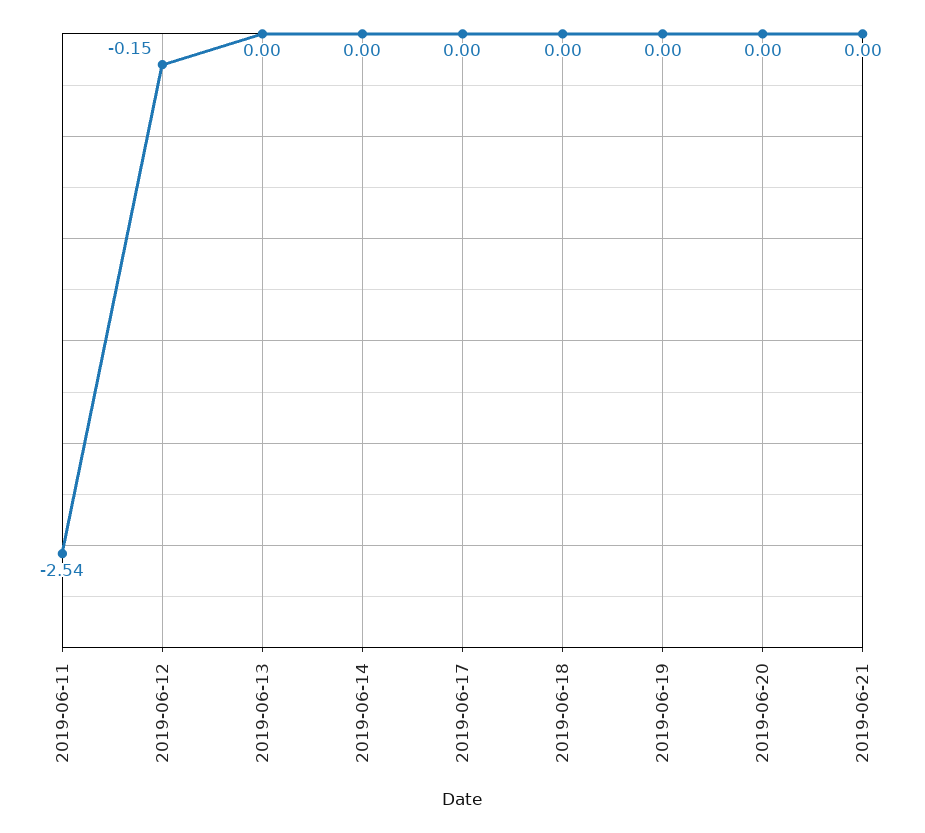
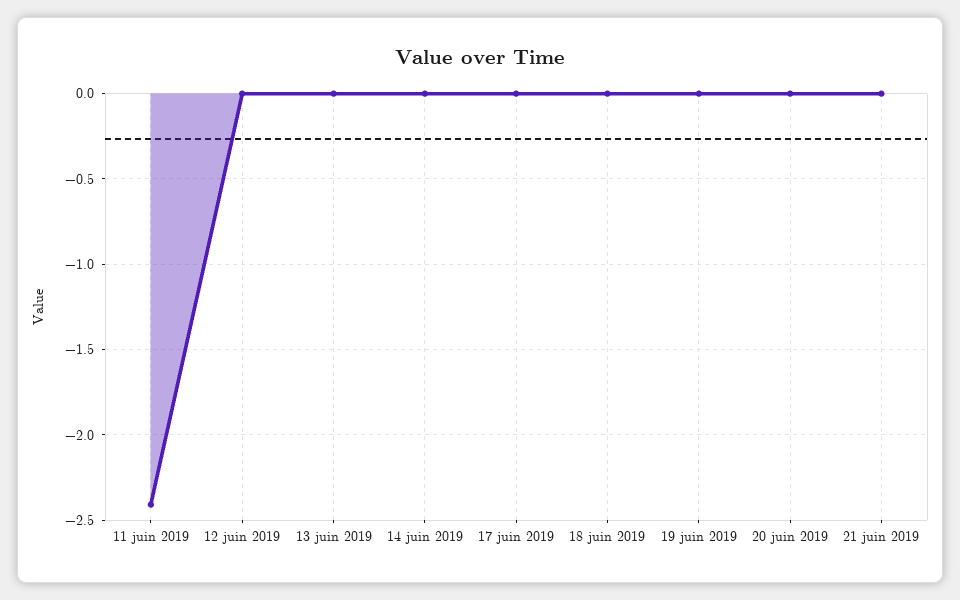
2019-06-11: -2.54 -> -2.4
2019-06-12: -0.15 -> 0

